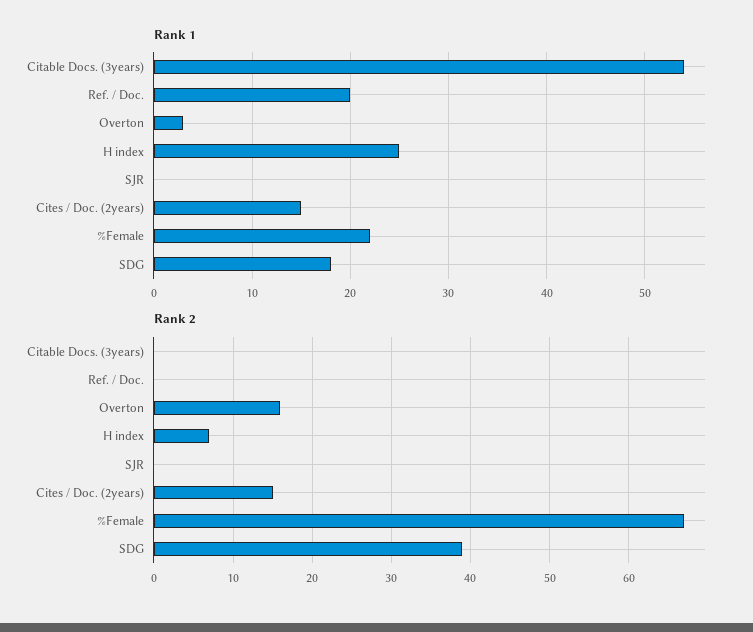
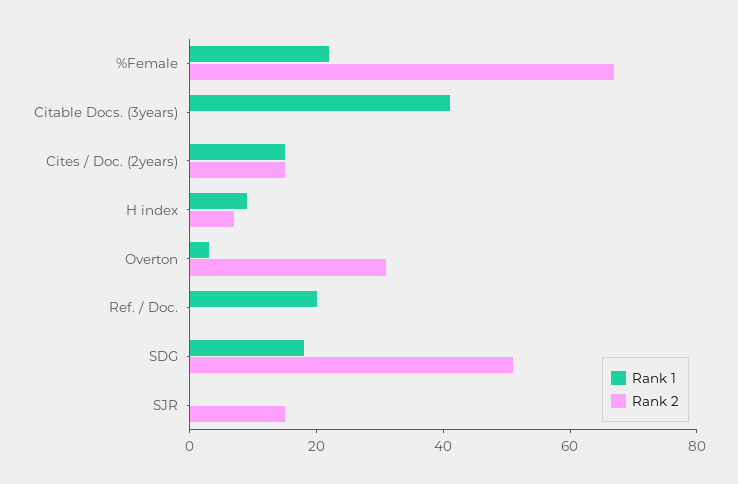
Rank 1, Citable Docs. (3years): 54 -> 40
Rank 1, H index: 25 -> 10
Rank 2, Overton: 16 -> 30
Rank 2, SJR: 0 -> 15
Rank 2, SDG: 39 -> 50

